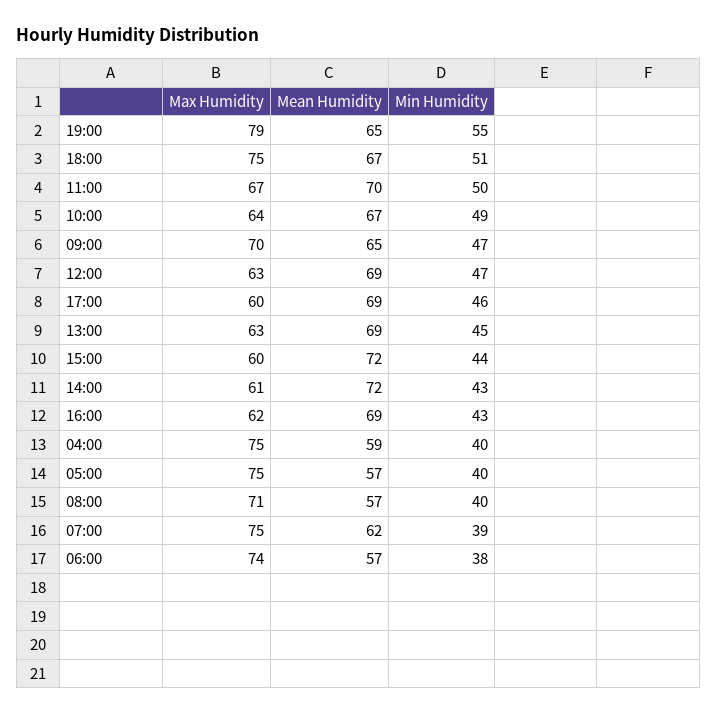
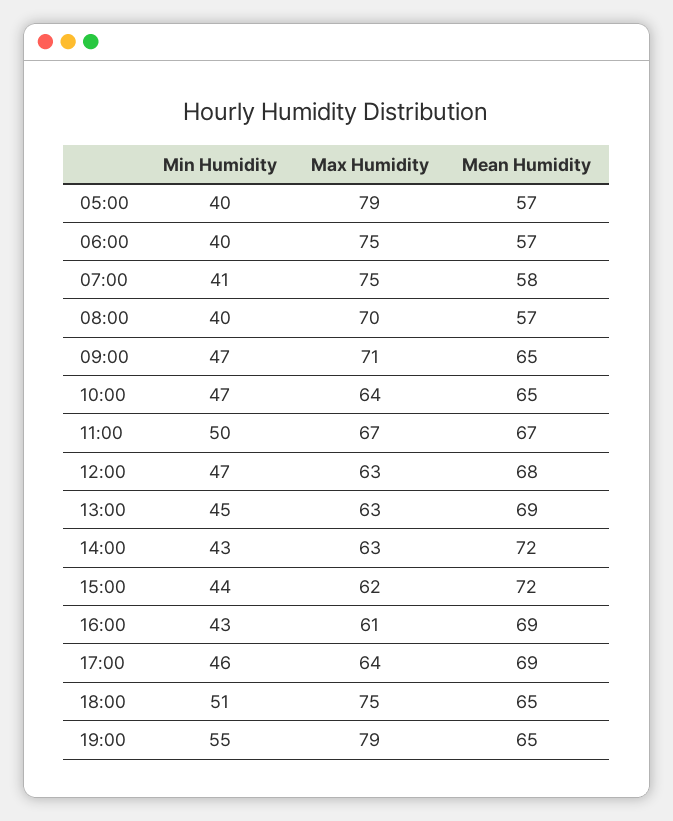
Mean Humidity, 18:00: 67 -> 65
Mean Humidity, 11:00: 70 -> 67
Mean Humidity, 10:00: 67 -> 65
Min Humidity, 10:00: 49 -> 47
Max Humidity, 09:00: 70 -> 71
Mean Humidity, 12:00: 69 -> 68
Max Humidity, 17:00: 60 -> 64
Max Humidity, 15:00: 60 -> 62
Max Humidity, 14:00: 61 -> 63
Max Humidity, 16:00: 62 -> 61
Max Humidity, 04:00: 75 -> none
Mean Humidity, 04:00: 59 -> none
Min Humidity, 04:00: 40 -> none
Max Humidity, 05:00: 75 -> 79
Max Humidity, 08:00: 71 -> 70
Mean Humidity, 07:00: 62 -> 58
Min Humidity, 07:00: 39 -> 41
Max Humidity, 06:00: 74 -> 75
Min Humidity, 06:00: 38 -> 40

